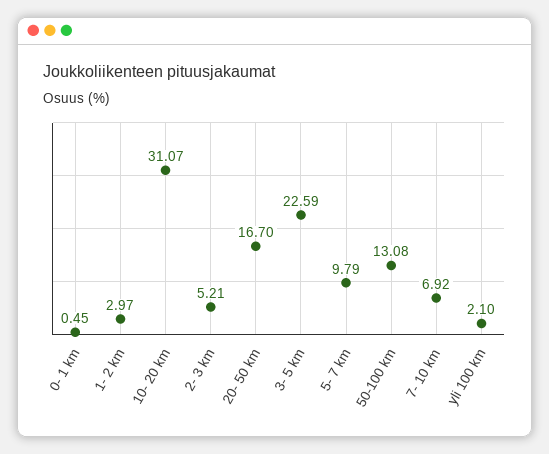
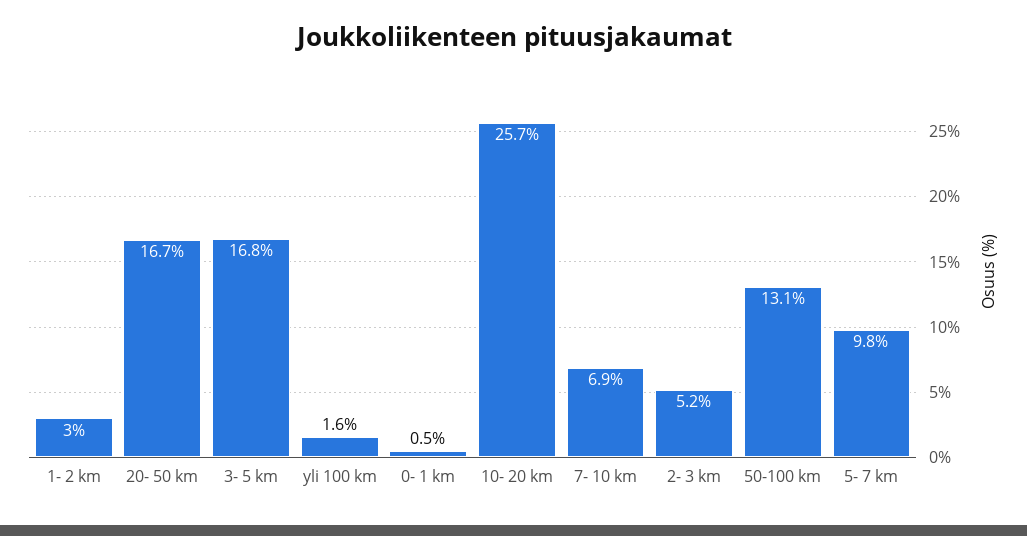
10- 20 km: 31.07 -> 25.7
3- 5 km: 22.59 -> 16.8
yli 100 km: 2.1 -> 1.6

